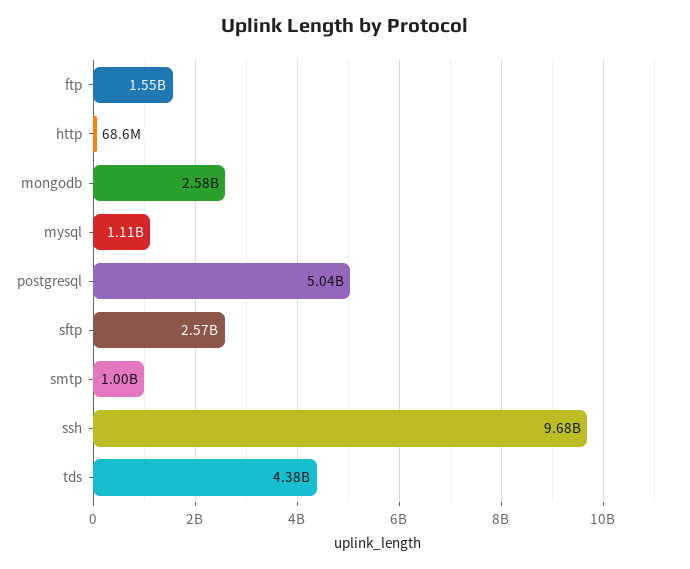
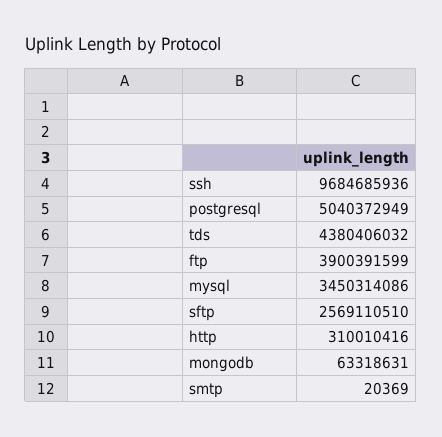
ftp: 1550000000 -> 3900391599
http: 68600000 -> 310010416
mongodb: 2580000000 -> 63318631
mysql: 1110000000 -> 3450314086
smtp: 1000000000 -> 20369

